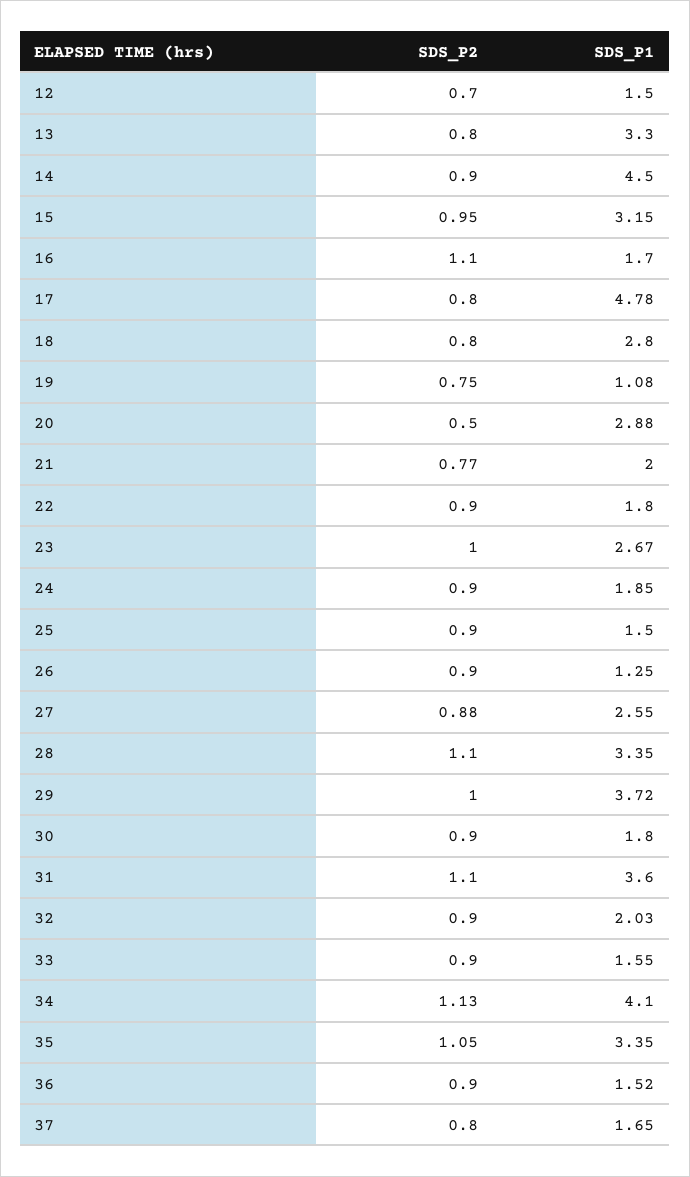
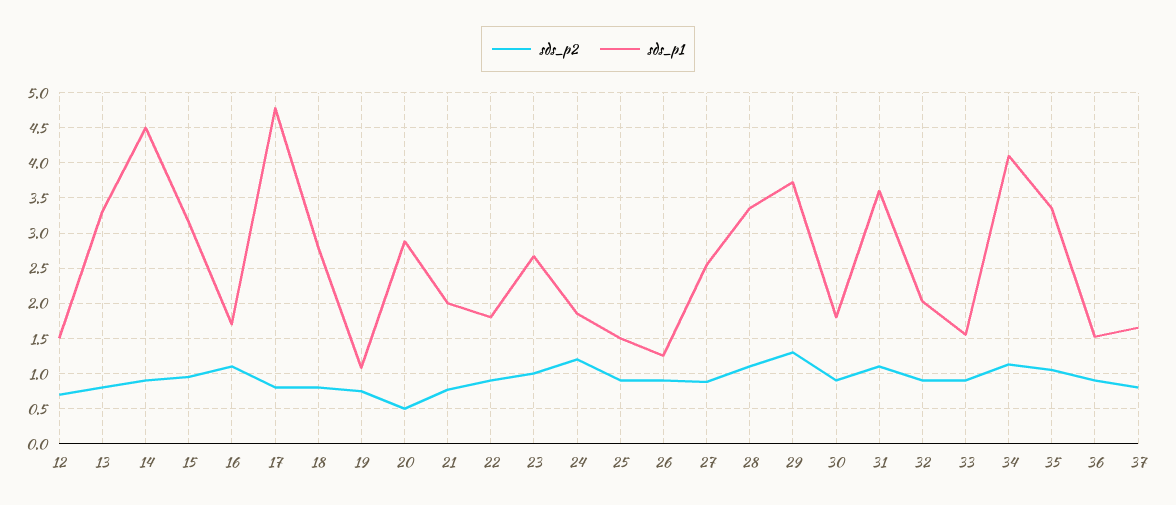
SDS_P2, 24: 0.9 -> 1.2
SDS_P2, 29: 1 -> 1.3

